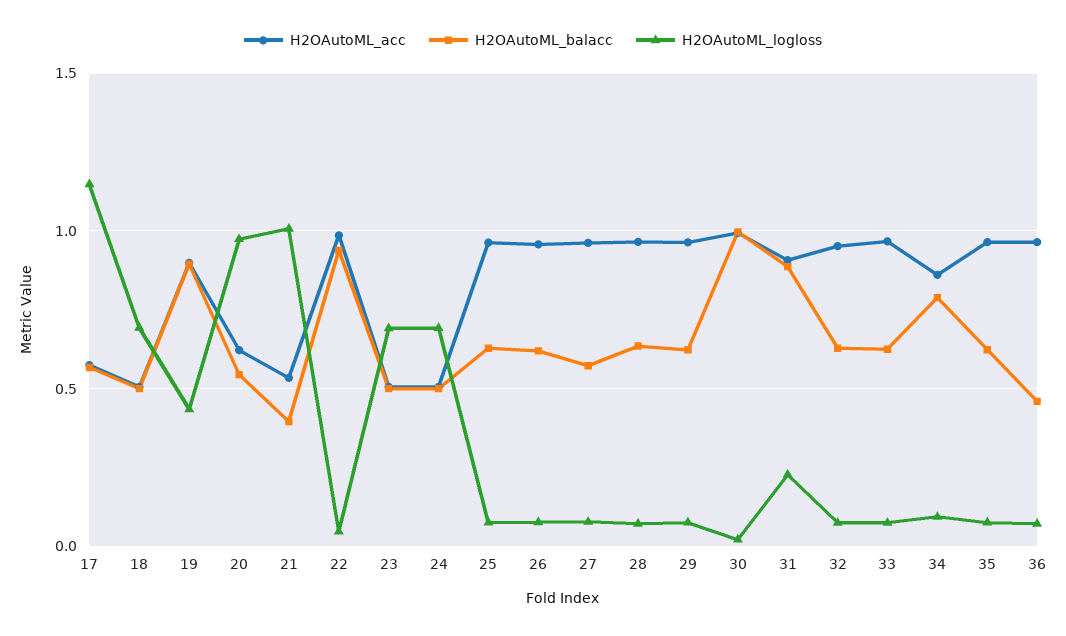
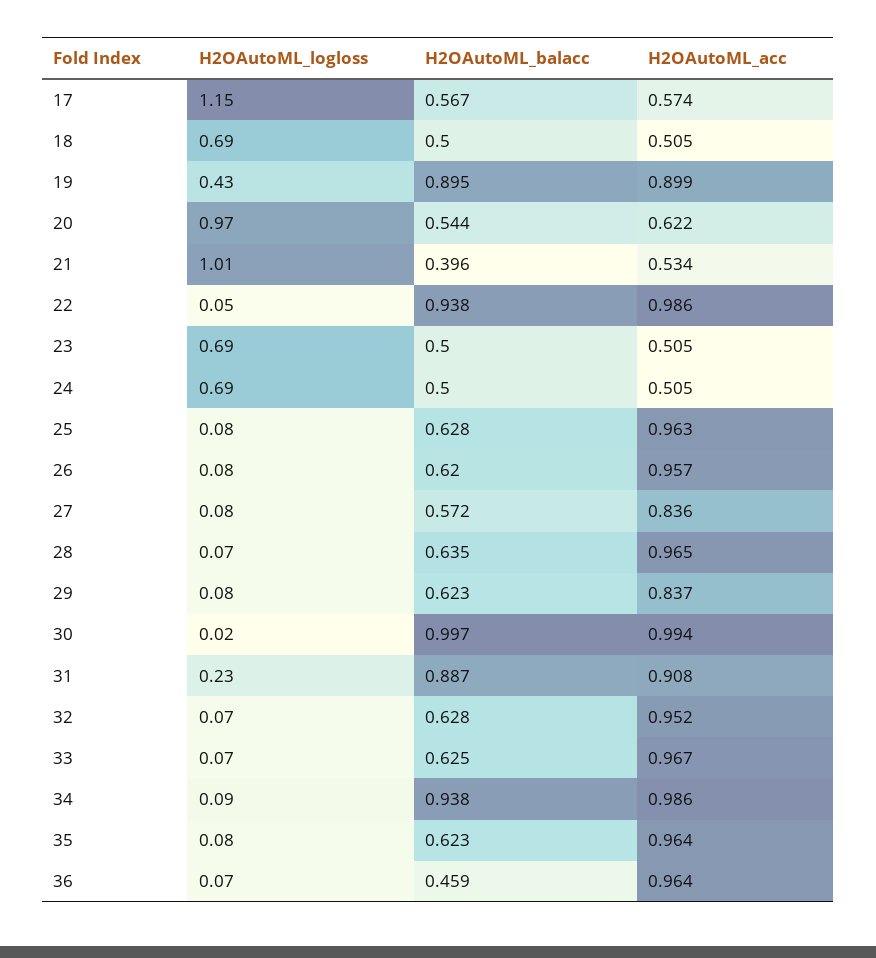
H2OAutoML_acc, 27: 0.95 -> 0.836
H2OAutoML_acc, 29: 0.95 -> 0.837
H2OAutoML_acc, 34: 0.85 -> 0.986
H2OAutoML_balacc, 34: 0.8 -> 0.938

